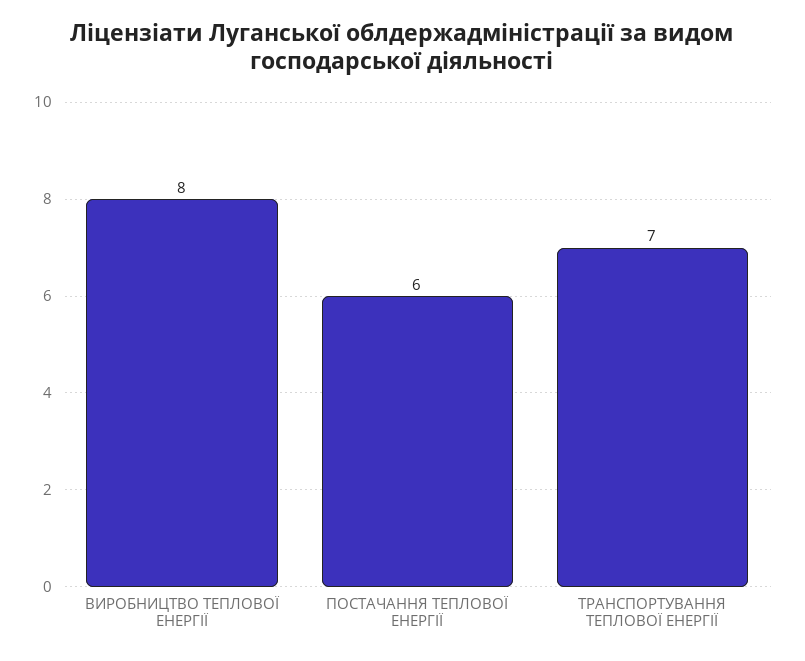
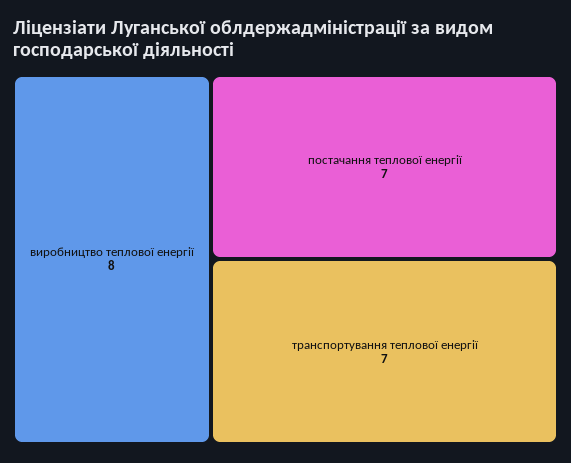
ПОСТАЧАННЯ ТЕПЛОВОЇ ЕНЕРГІЇ: 6 -> 7

